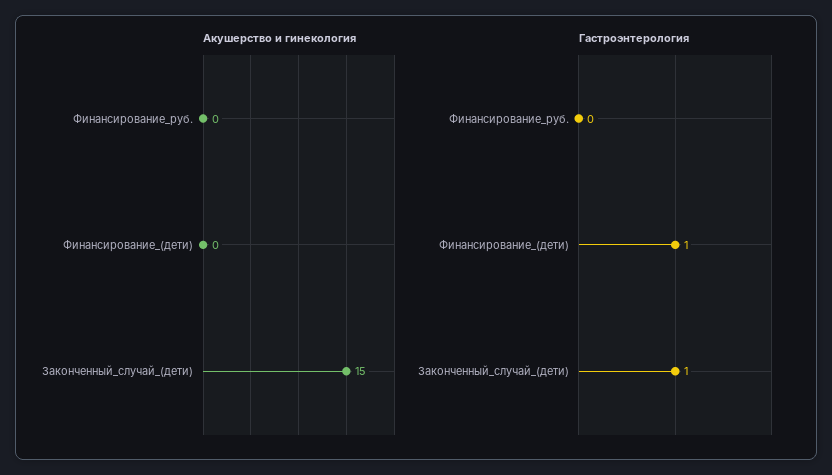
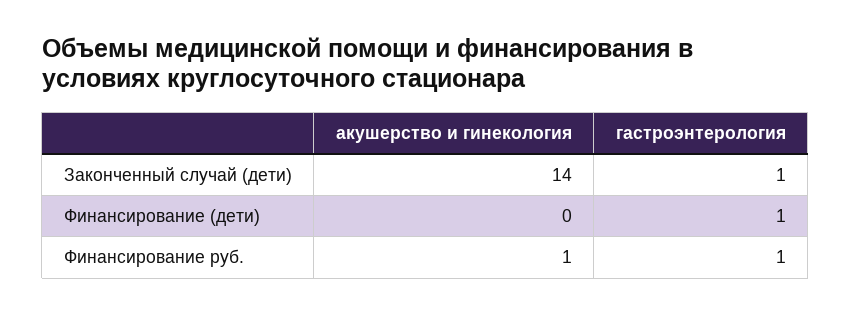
Акушерство и гинекология, Финансирование_руб.: 0 -> 1
Акушерство и гинекология, Законченный_случай_(дети): 15 -> 14
Гастроэнтерология, Финансирование_руб.: 0 -> 1

